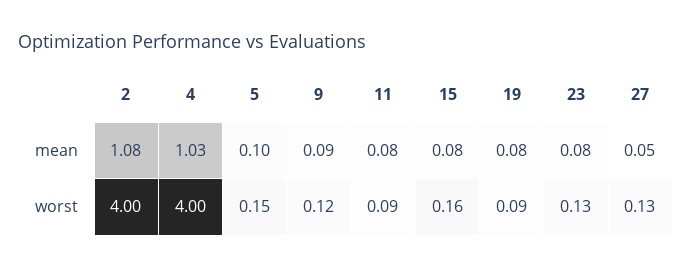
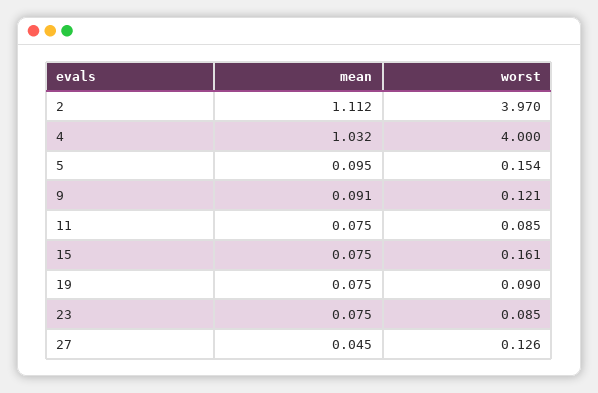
2, mean: 1.08 -> 1.112
2, worst: 4 -> 3.97
23, worst: 0.13 -> 0.085

